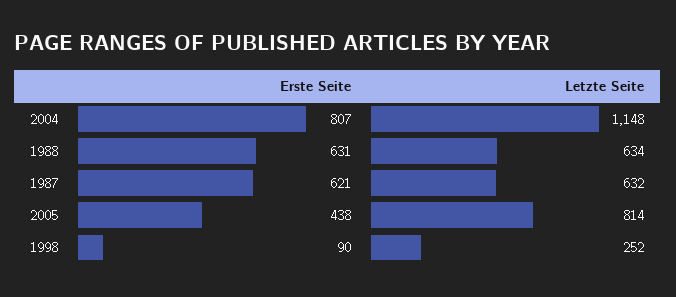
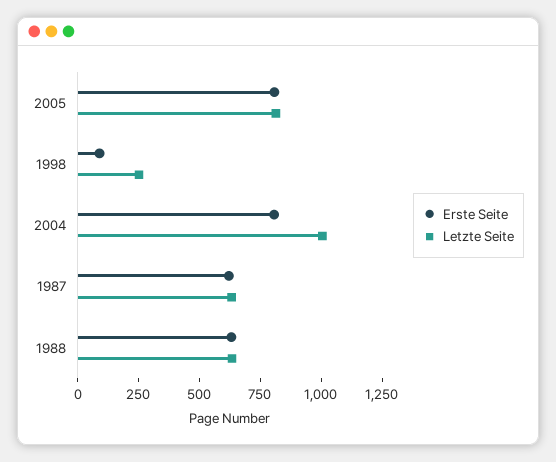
Letzte Seite, 2004: 1148 -> 1000
Erste Seite, 2005: 438 -> 800

